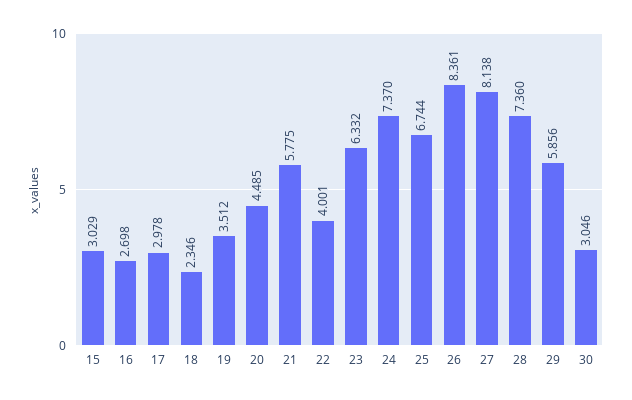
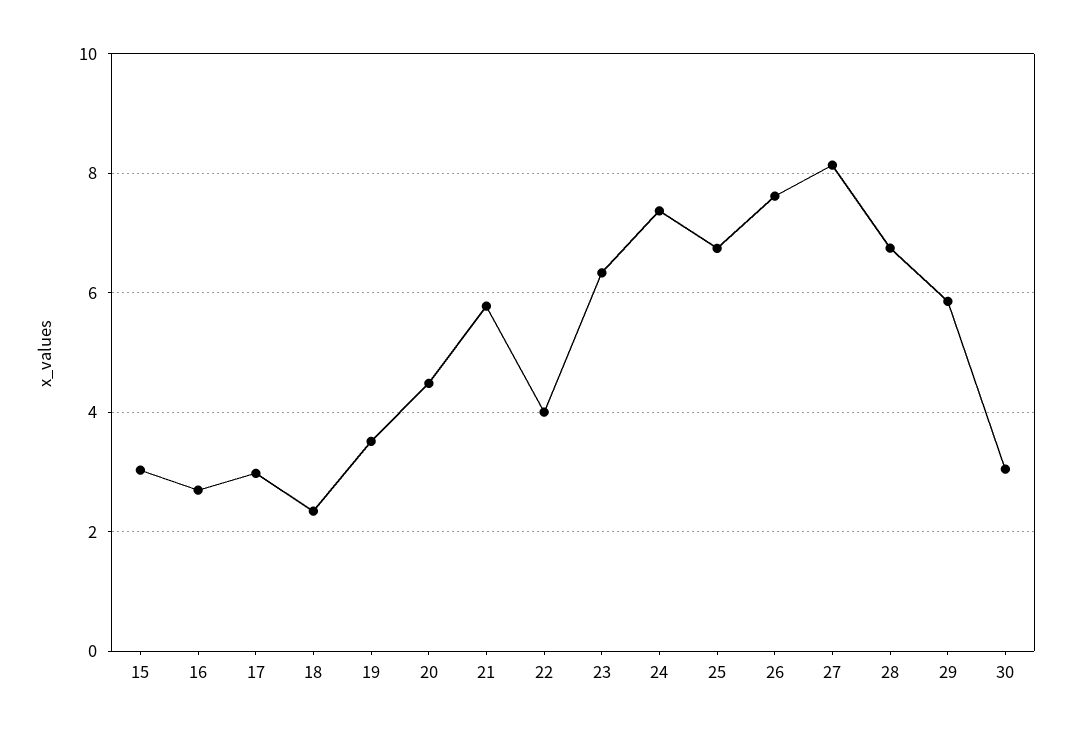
26: 8.361 -> 7.6
28: 7.36 -> 6.8

